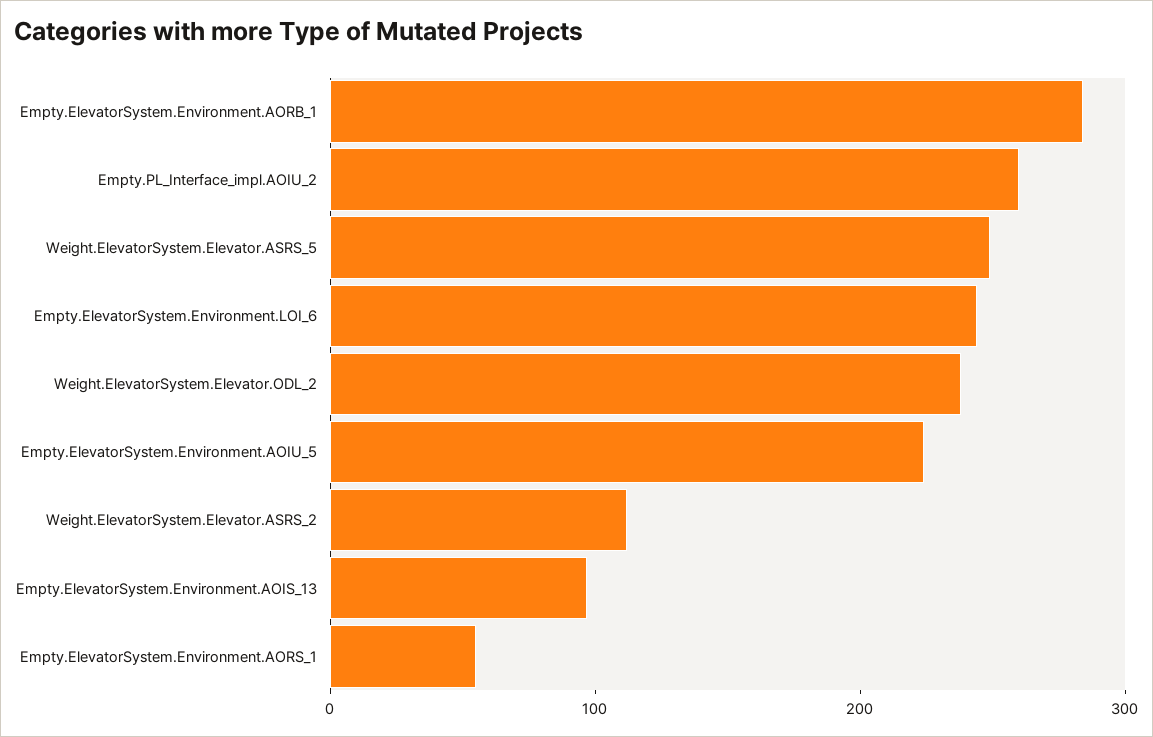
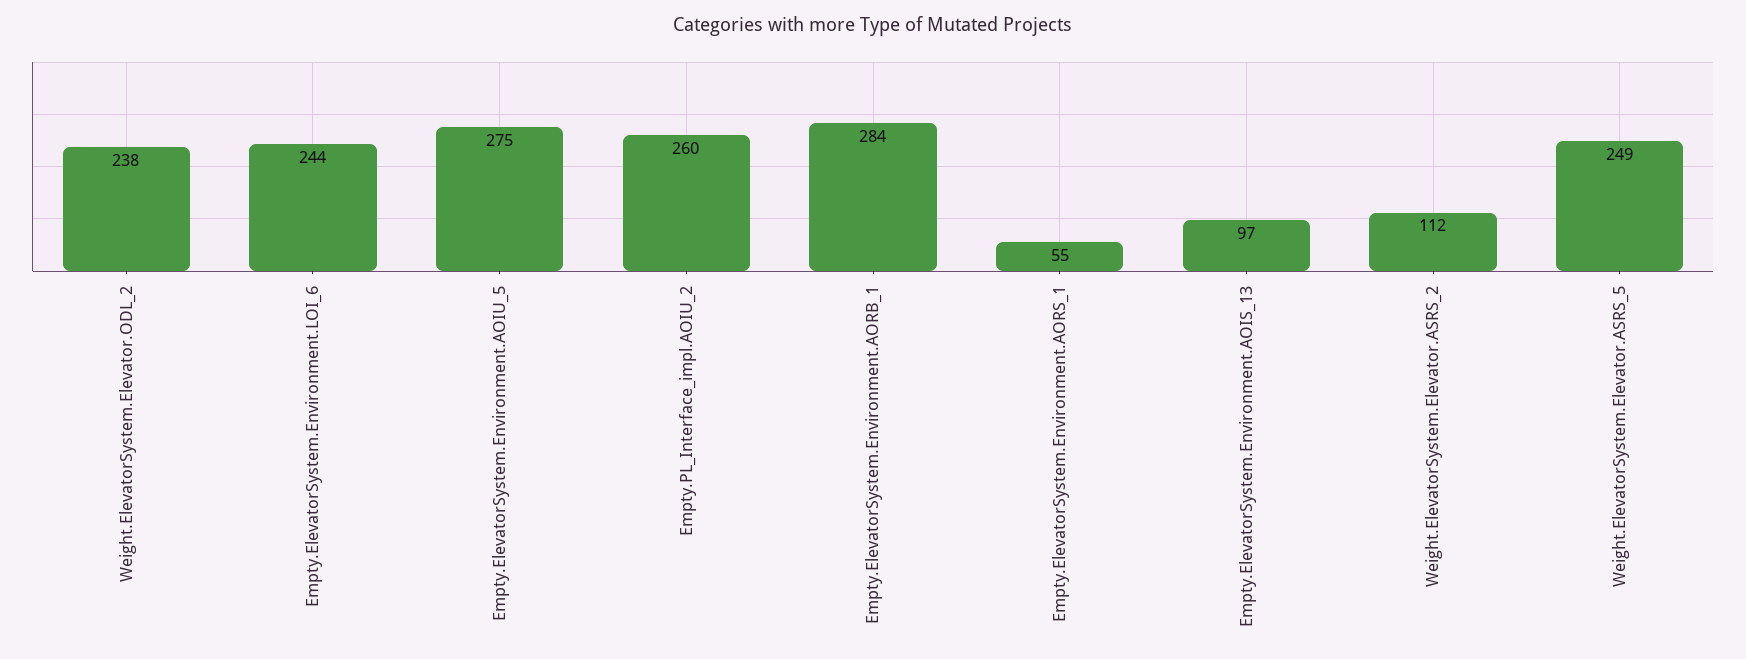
Empty.ElevatorSystem.Environment.AOIU_5: 220 -> 275

